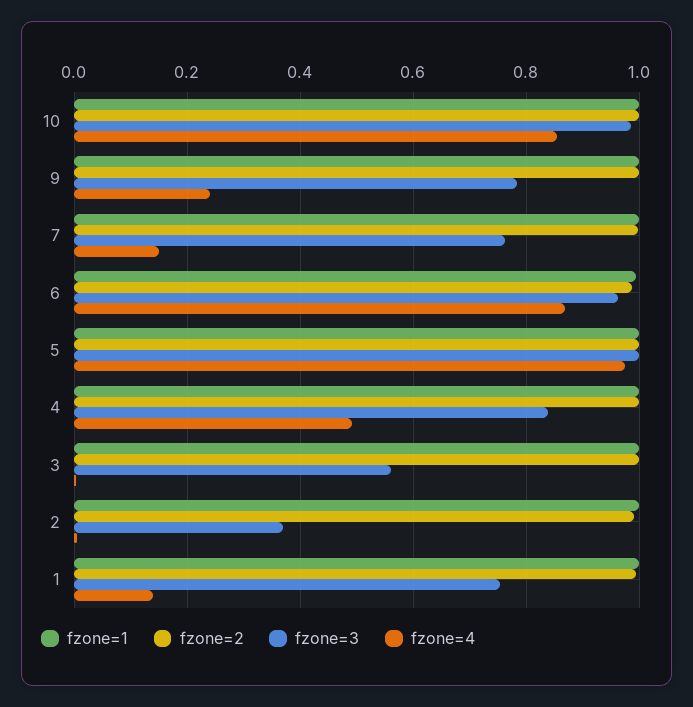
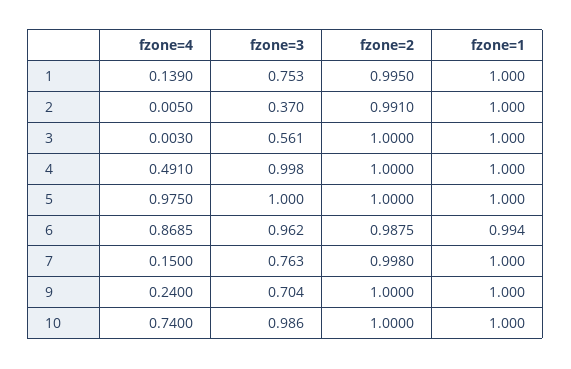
fzone=4, 10: 0.86 -> 0.74
fzone=3, 9: 0.78 -> 0.704
fzone=3, 4: 0.84 -> 0.998

